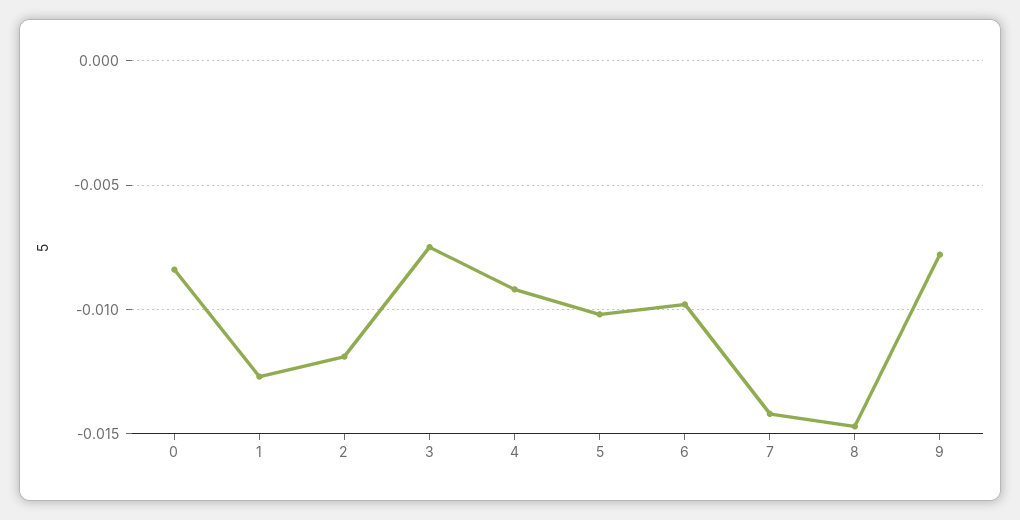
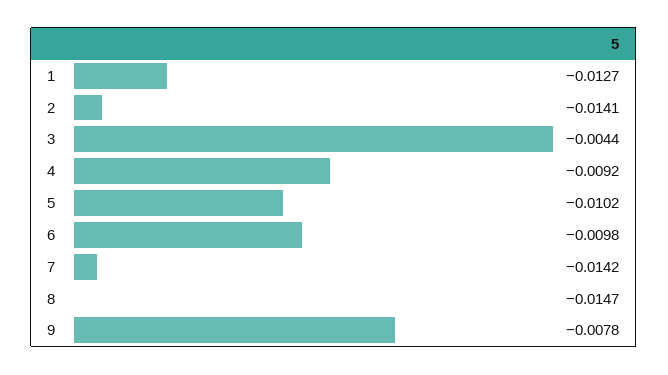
0: -0.0085 -> none
2: -0.012 -> -0.0141
3: -0.0075 -> -0.0044

